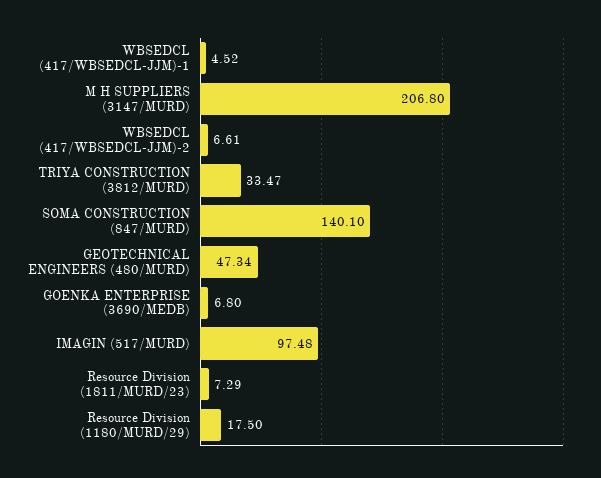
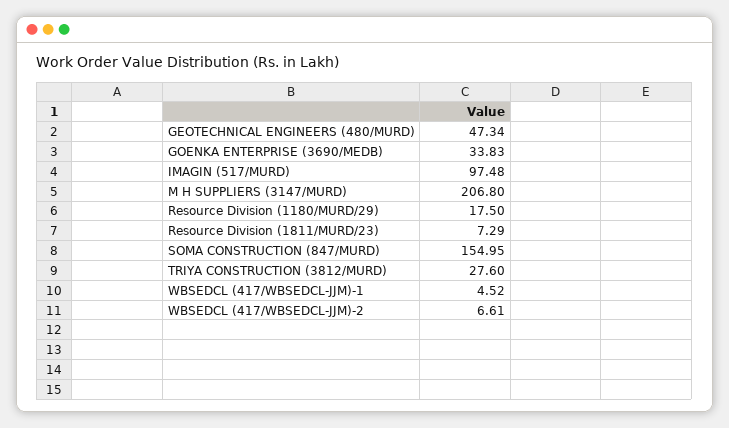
TRIYA CONSTRUCTION (3812/MURD): 33.47 -> 27.6
SOMA CONSTRUCTION (847/MURD): 140.1 -> 154.95
GOENKA ENTERPRISE (3690/MEDB): 6.8 -> 33.83

